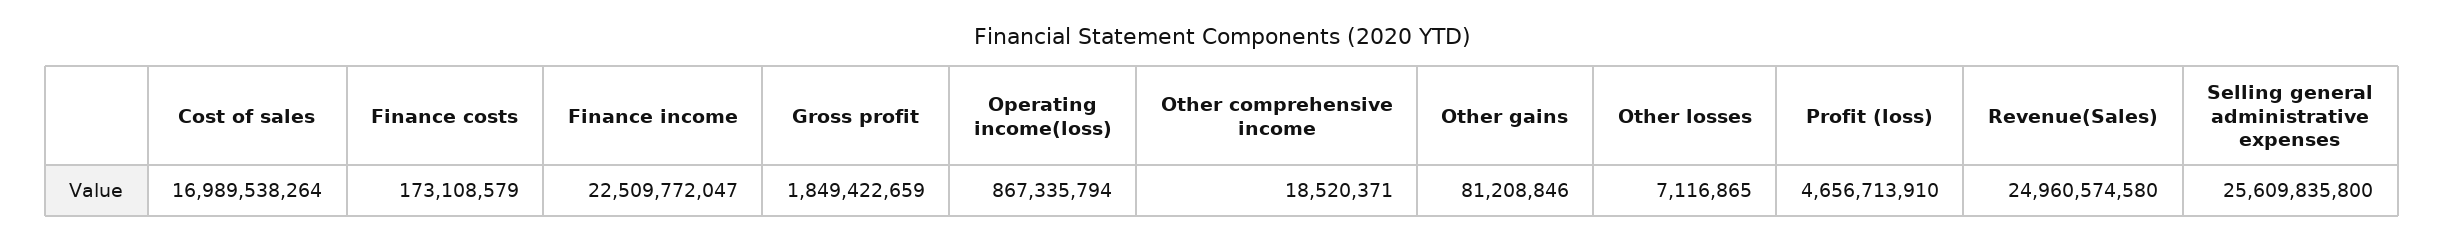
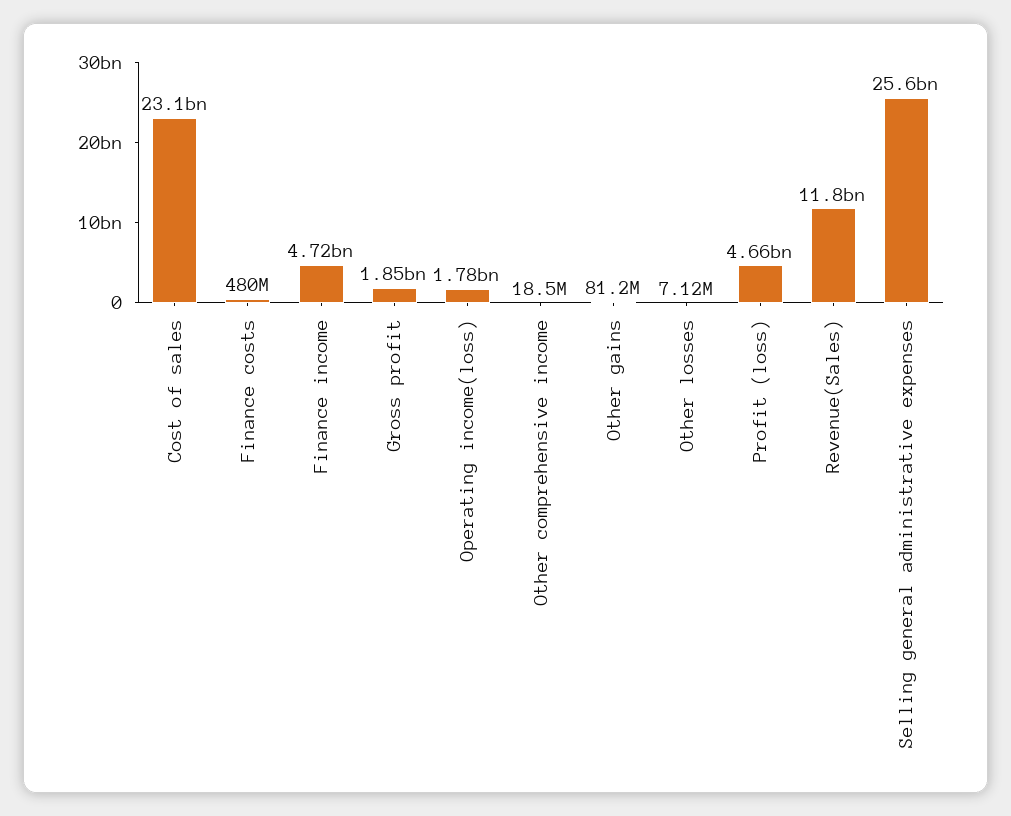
Cost of sales: 16989538264 -> 23100000000
Finance costs: 173108579 -> 480000000
Finance income: 22509772047 -> 4720000000
Operating income(loss): 867335794 -> 1780000000
Revenue(Sales): 24960574580 -> 11800000000

